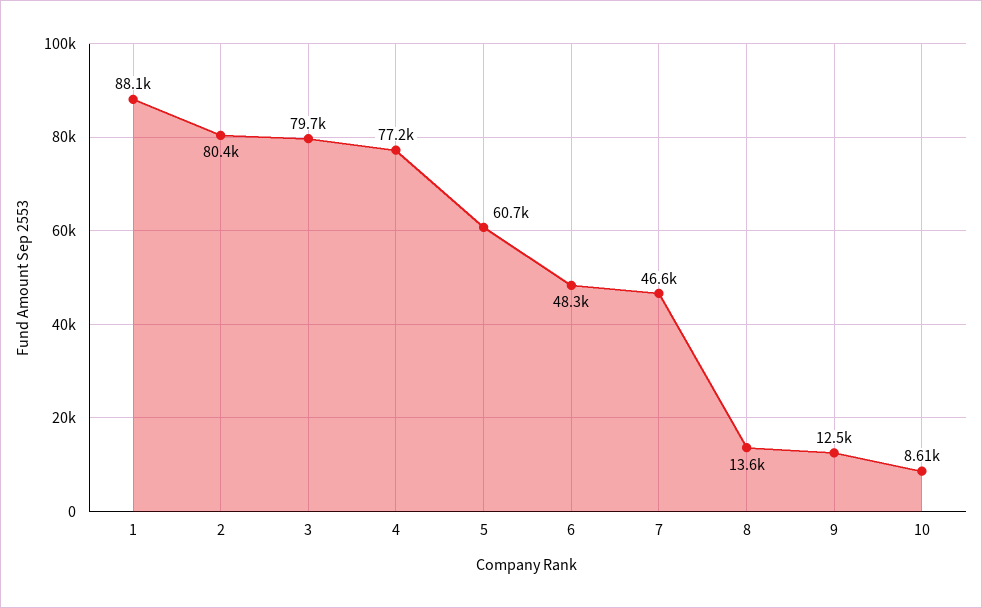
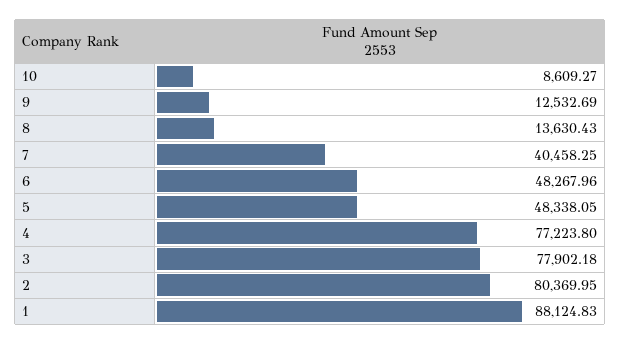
3: 79700 -> 77902.18
5: 60700 -> 48338.05
7: 46600 -> 40458.25

